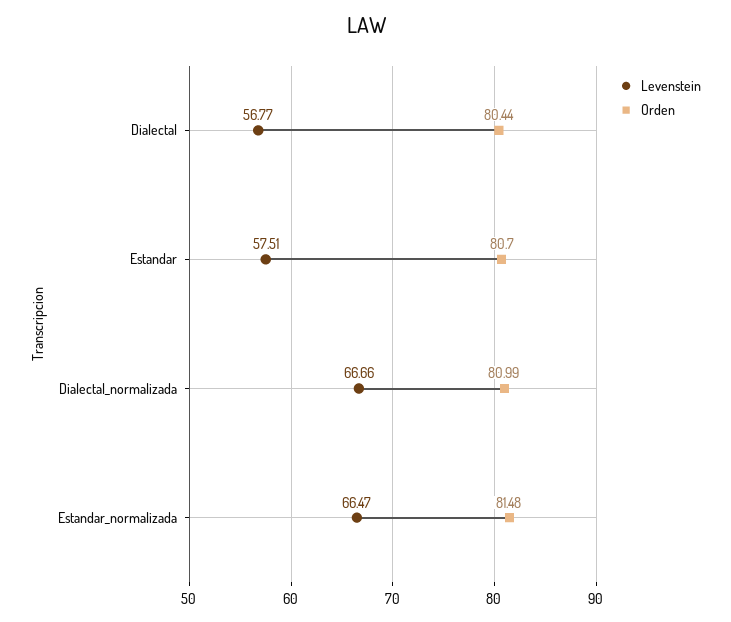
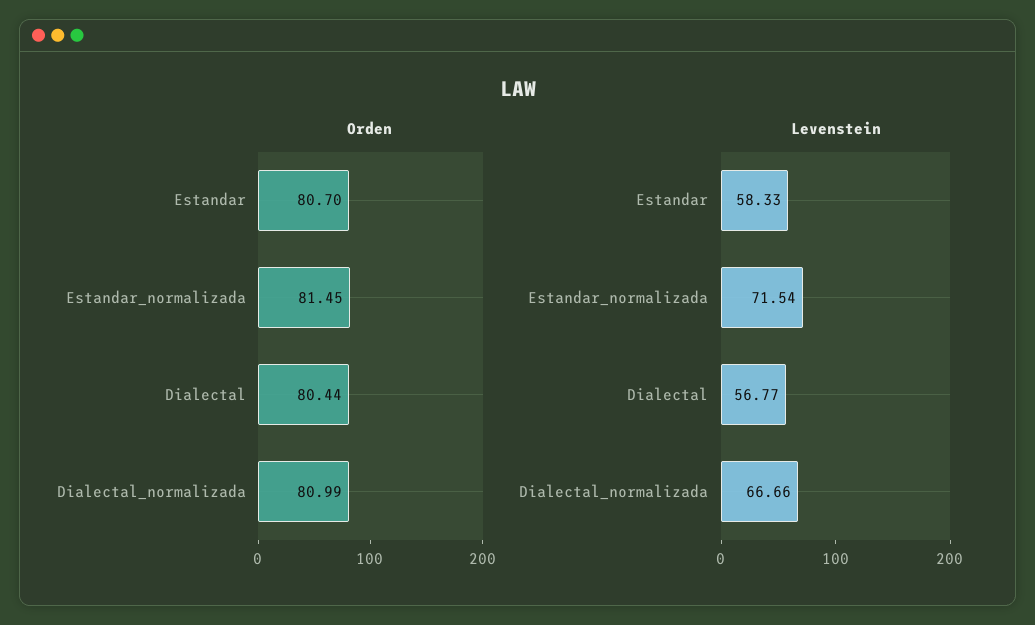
Levenstein, Estandar: 57.51 -> 58.33
Levenstein, Estandar_normalizada: 66.47 -> 71.54
Orden, Estandar_normalizada: 81.48 -> 81.45

